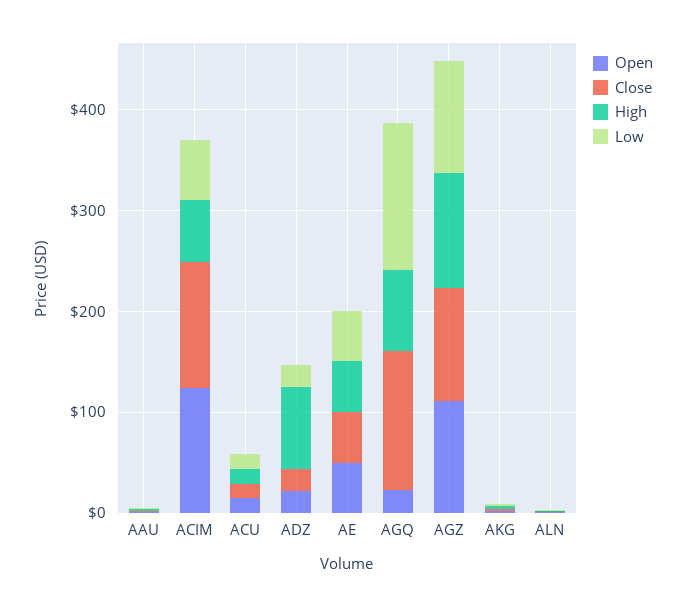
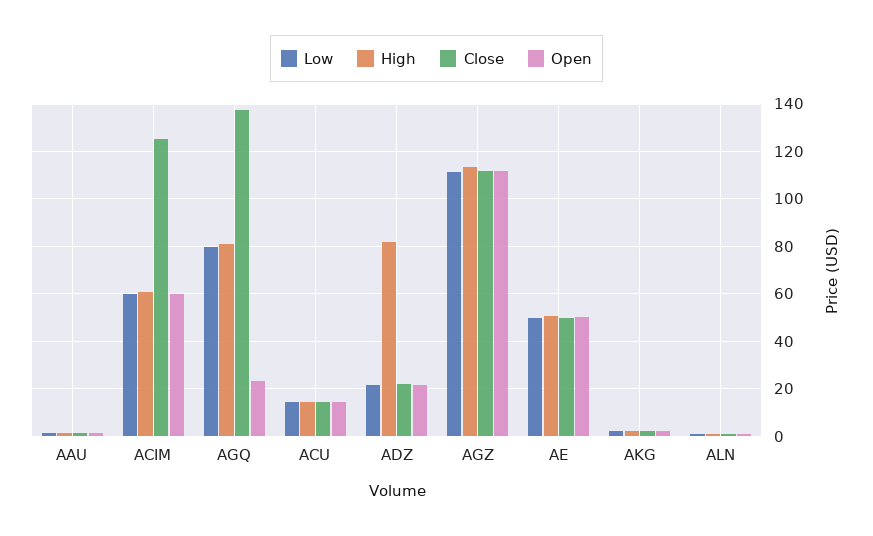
Open, ACIM: 120 -> 60
Low, AGQ: 140 -> 80

